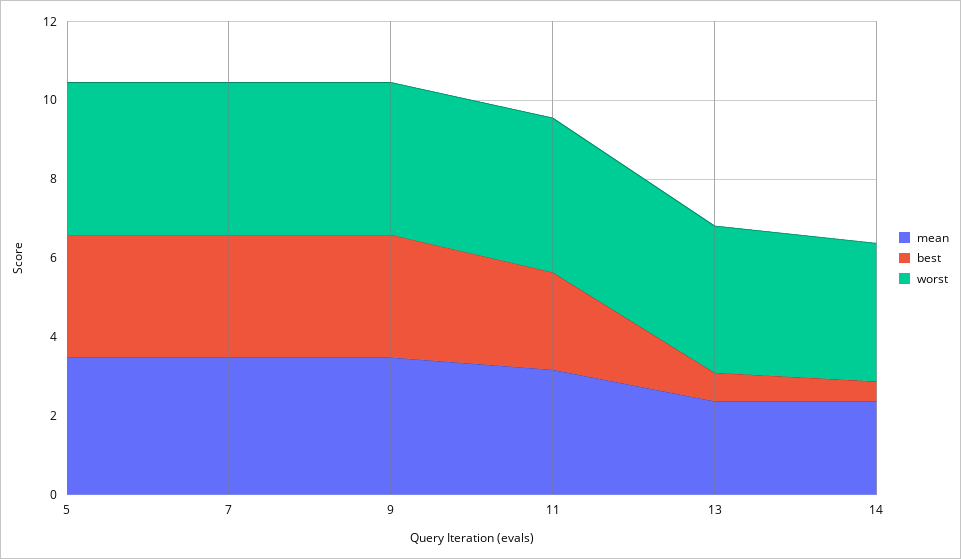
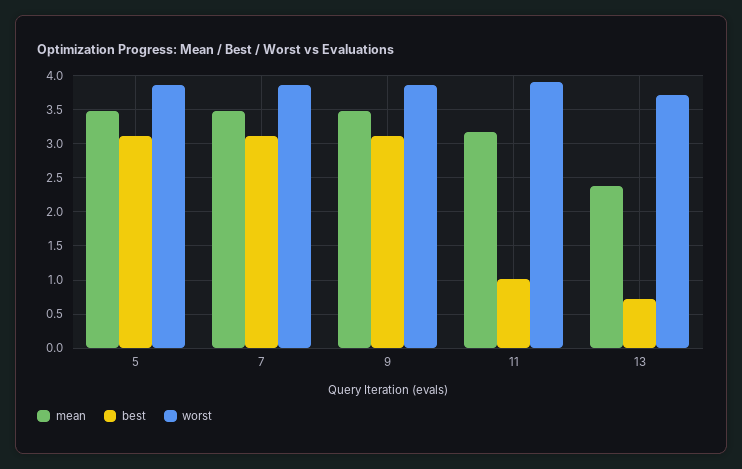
best, 11: 2.5 -> 1
mean, 14: 2.5 -> none
best, 14: 0.5 -> none
worst, 14: 3.5 -> none

